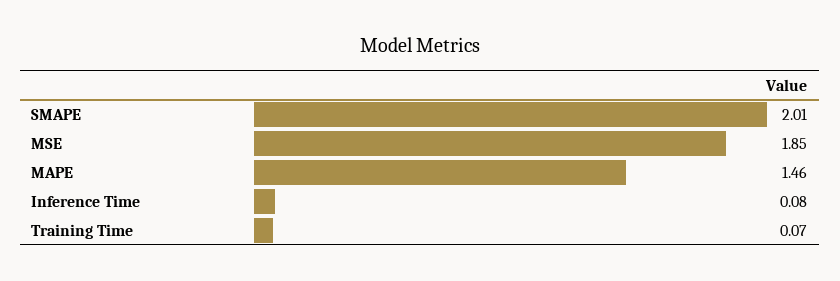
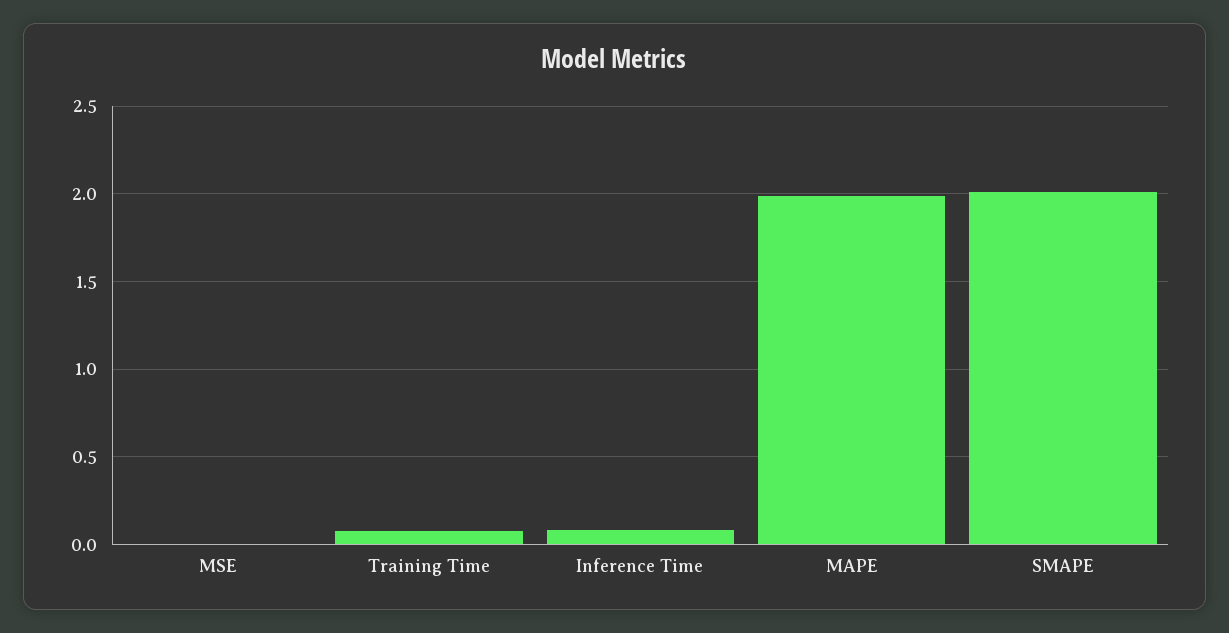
MSE: 1.85 -> 0
MAPE: 1.46 -> 2

